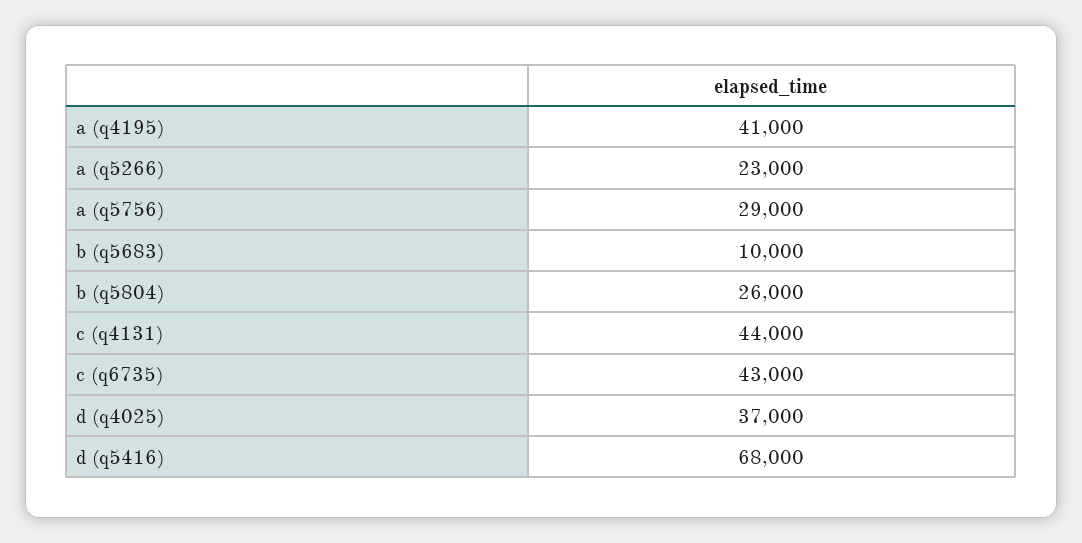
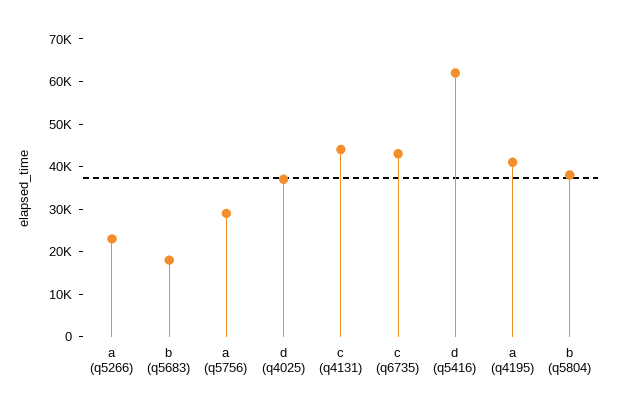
b (q5683): 10000 -> 18000
b (q5804): 26000 -> 38000
d (q5416): 68000 -> 62000

